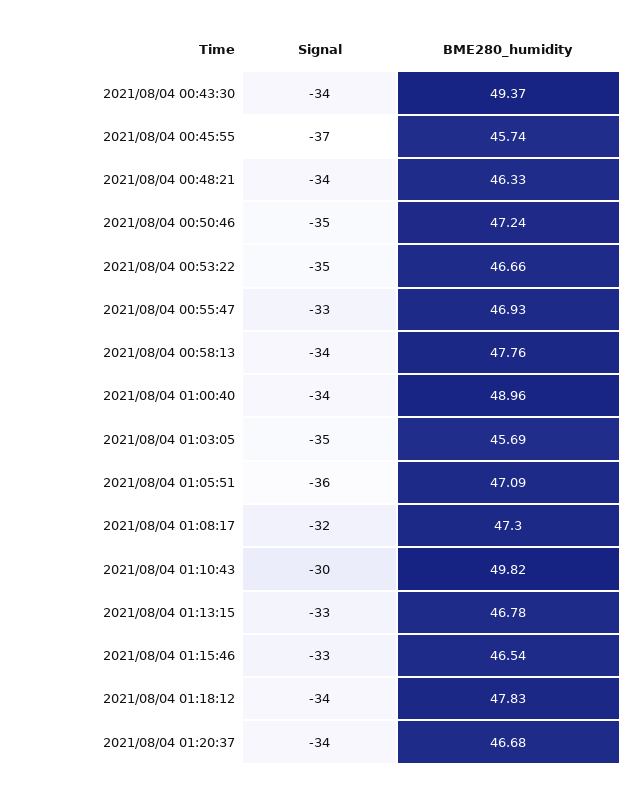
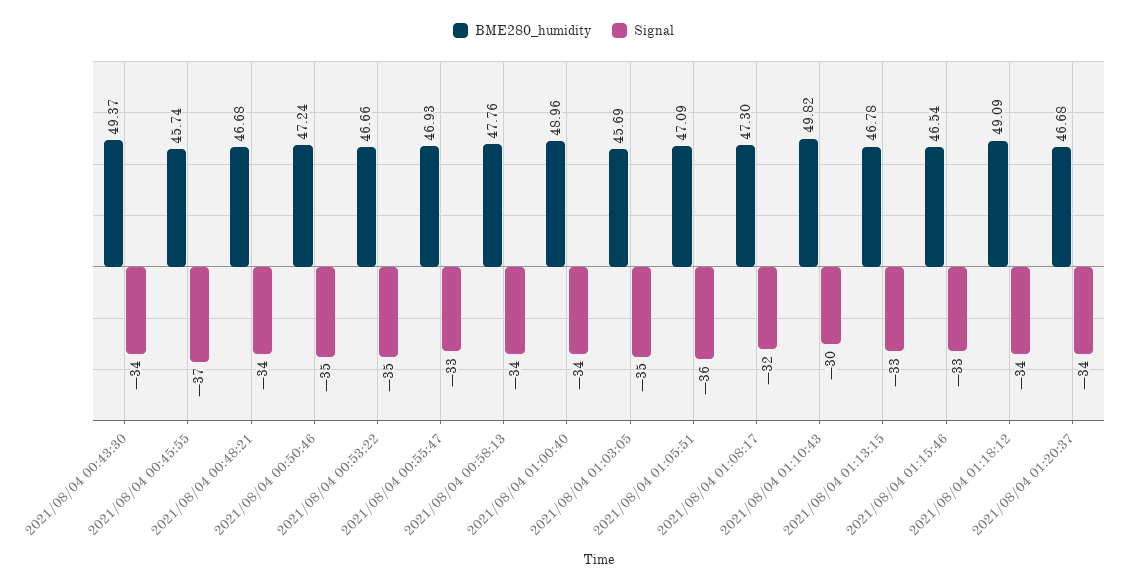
BME280_humidity, 2021/08/04 00:48:21: 46.33 -> 46.68
BME280_humidity, 2021/08/04 01:18:12: 47.83 -> 49.09

